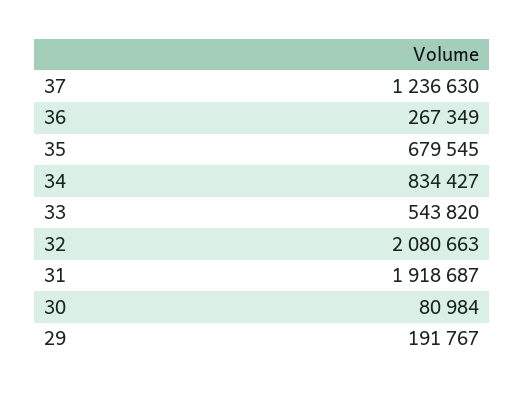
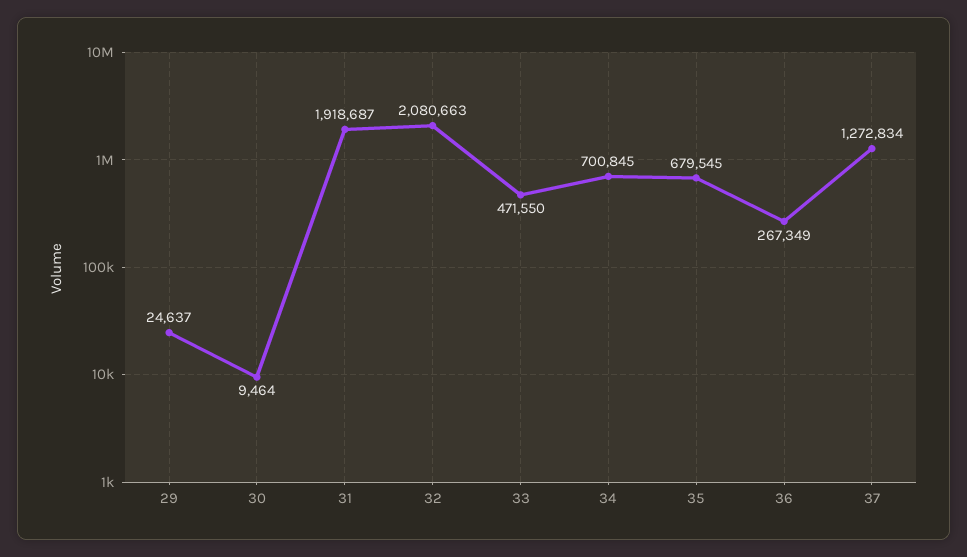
37: 1236630 -> 1272834
34: 834427 -> 700845
33: 543820 -> 471550
30: 80984 -> 9464
29: 191767 -> 24637

